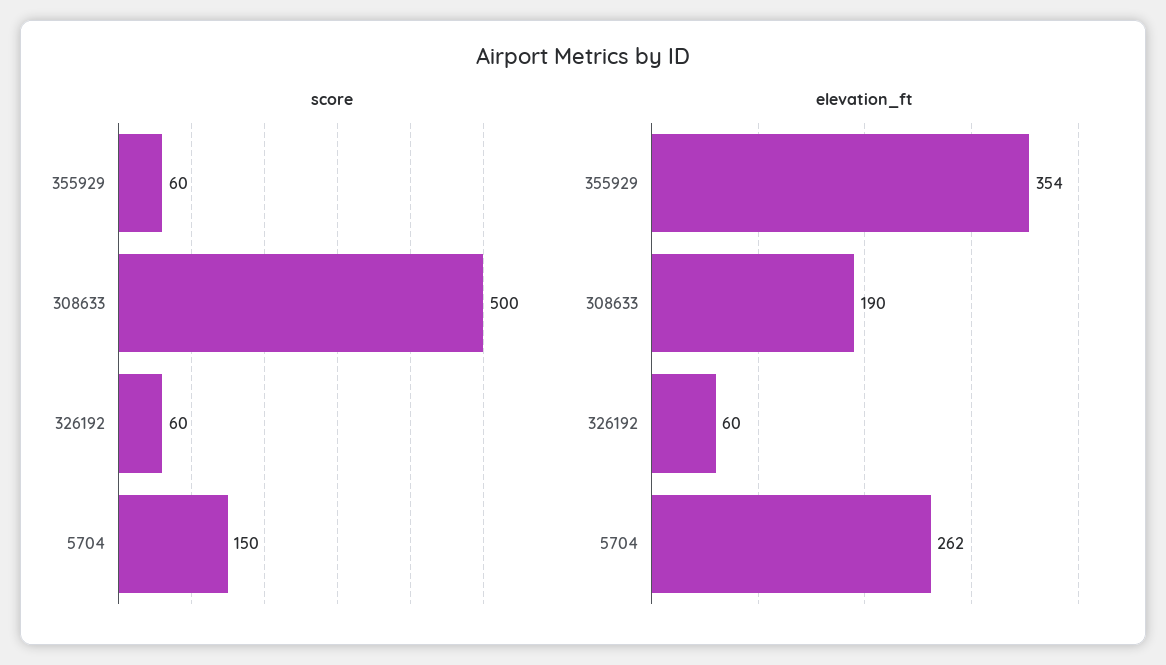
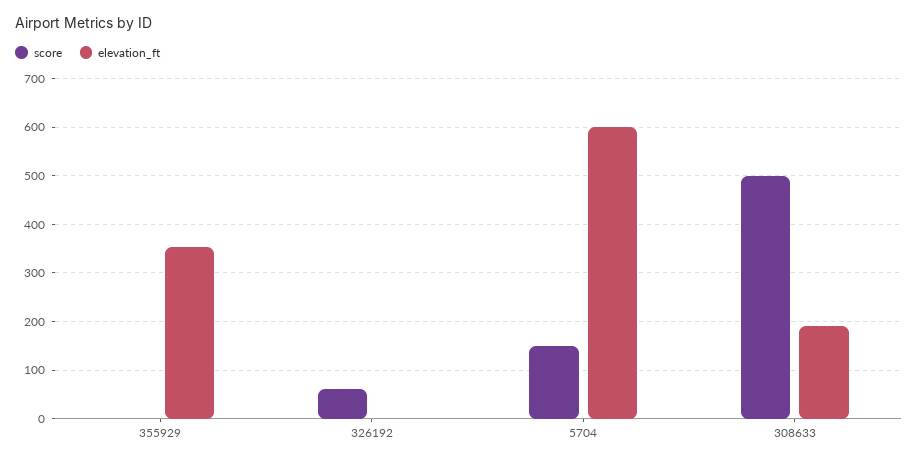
score, 355929: 60 -> 0
elevation_ft, 326192: 60 -> 0
elevation_ft, 5704: 262 -> 600

